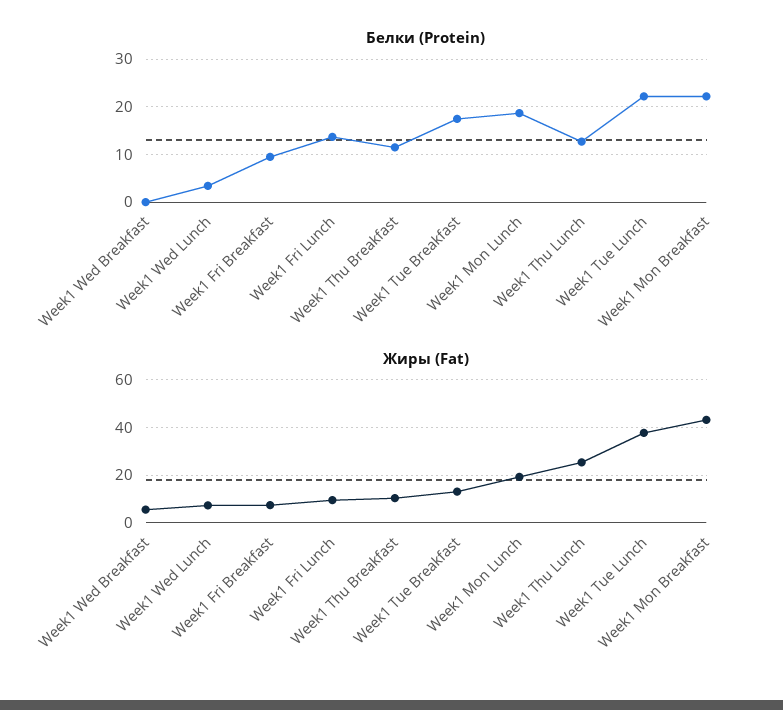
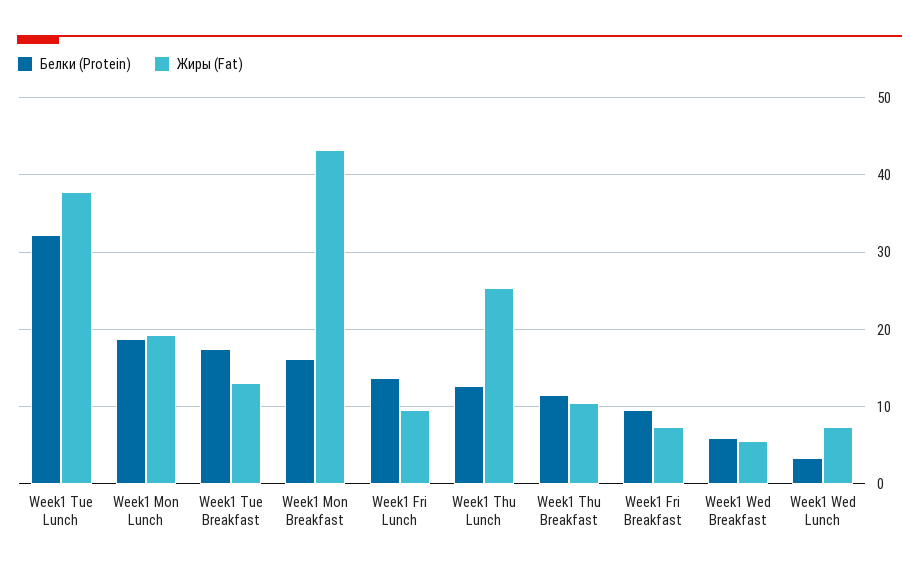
Белки (Protein), Week1 Wed Breakfast: 0 -> 6
Белки (Protein), Week1 Tue Lunch: 22 -> 32
Белки (Protein), Week1 Mon Breakfast: 22 -> 16

